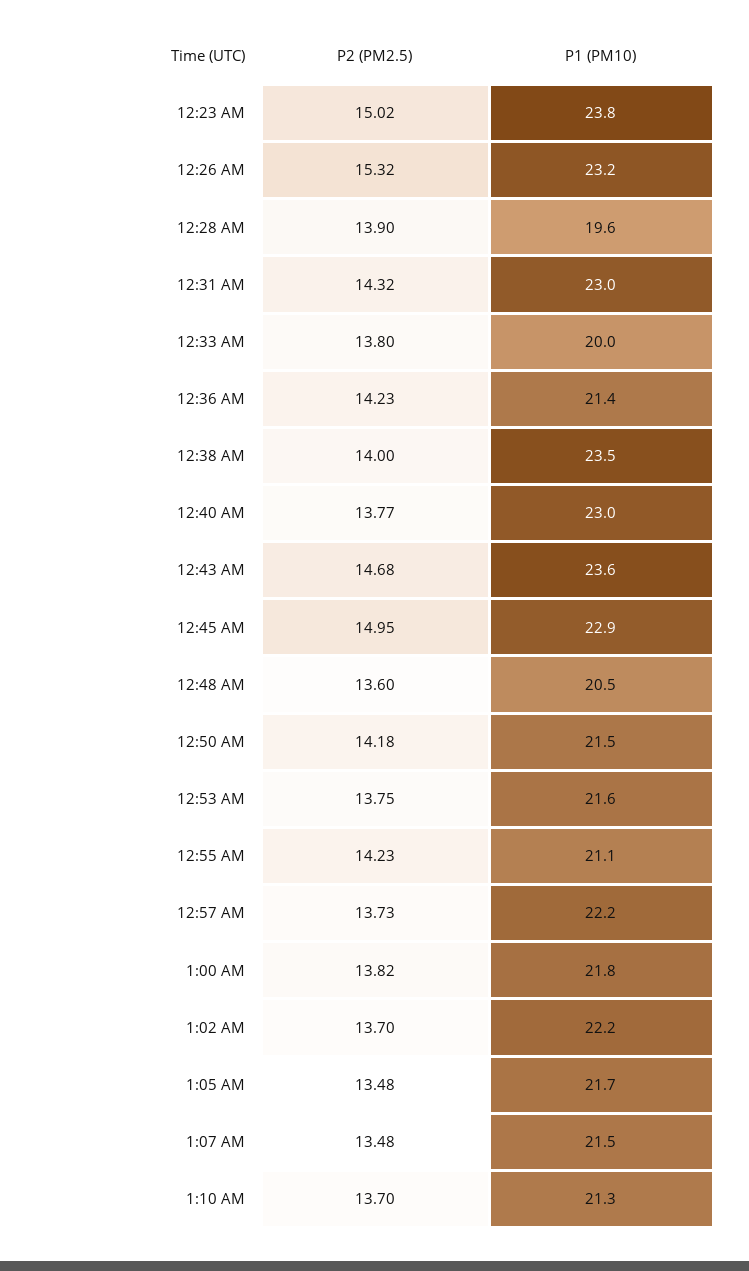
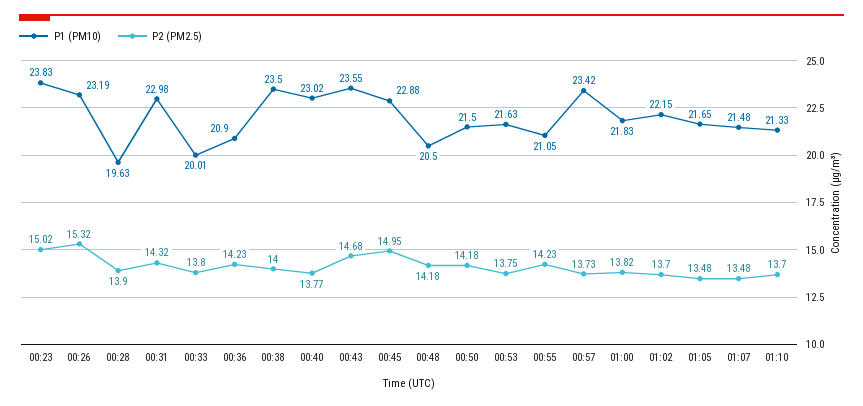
P1 (PM10), 12:36 AM: 21.4 -> 20.9
P2 (PM2.5), 12:48 AM: 13.6 -> 14.18
P1 (PM10), 12:57 AM: 22.2 -> 23.42

